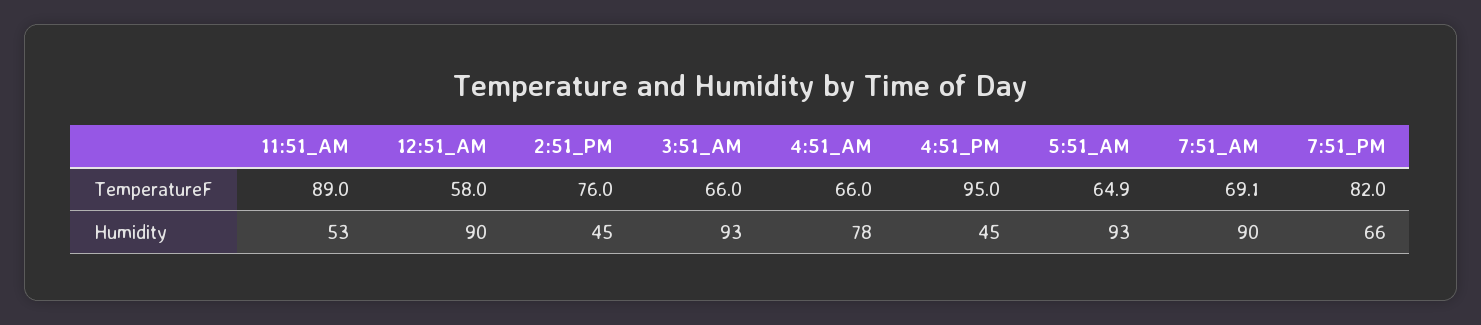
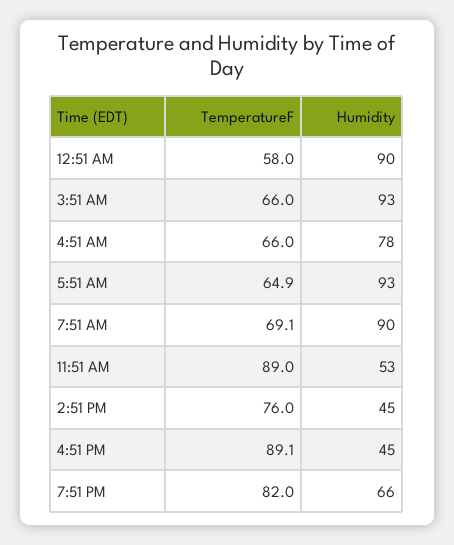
4:51_PM, TemperatureF: 95 -> 89.1

